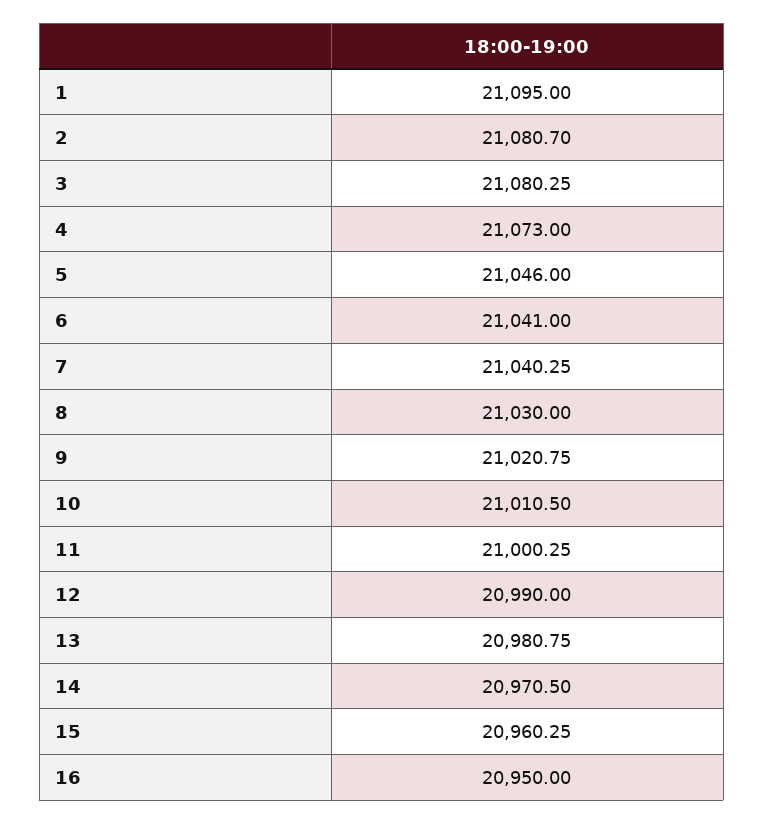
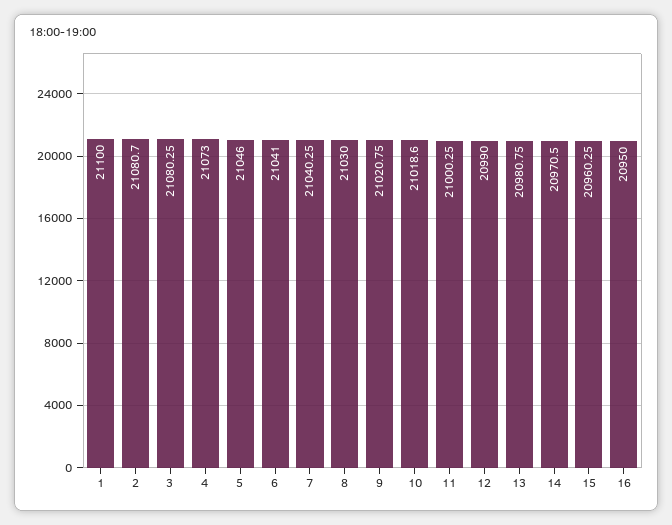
1: 21095 -> 21100
10: 21010.5 -> 21018.6

